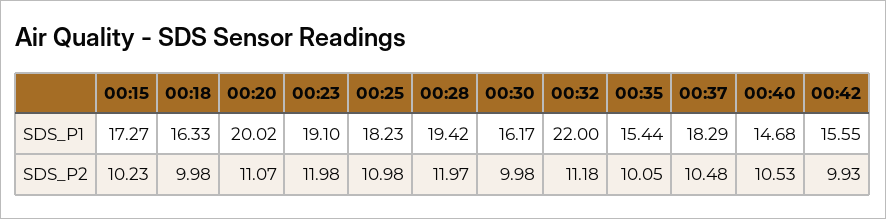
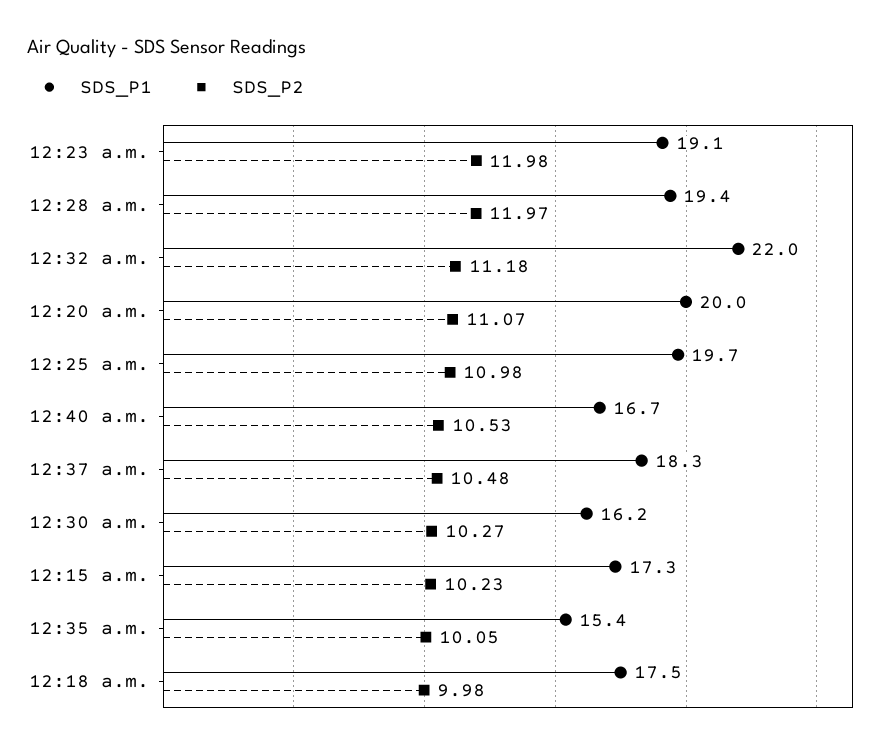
SDS_P1, 00:18: 16.33 -> 17.5
SDS_P1, 00:25: 18.23 -> 19.7
SDS_P1, 00:40: 14.68 -> 16.7
SDS_P1, 00:42: 15.55 -> none
SDS_P2, 00:30: 9.98 -> 10.27
SDS_P2, 00:42: 9.93 -> none

